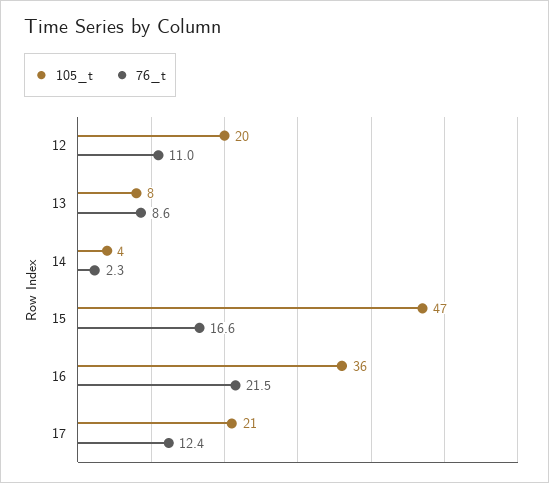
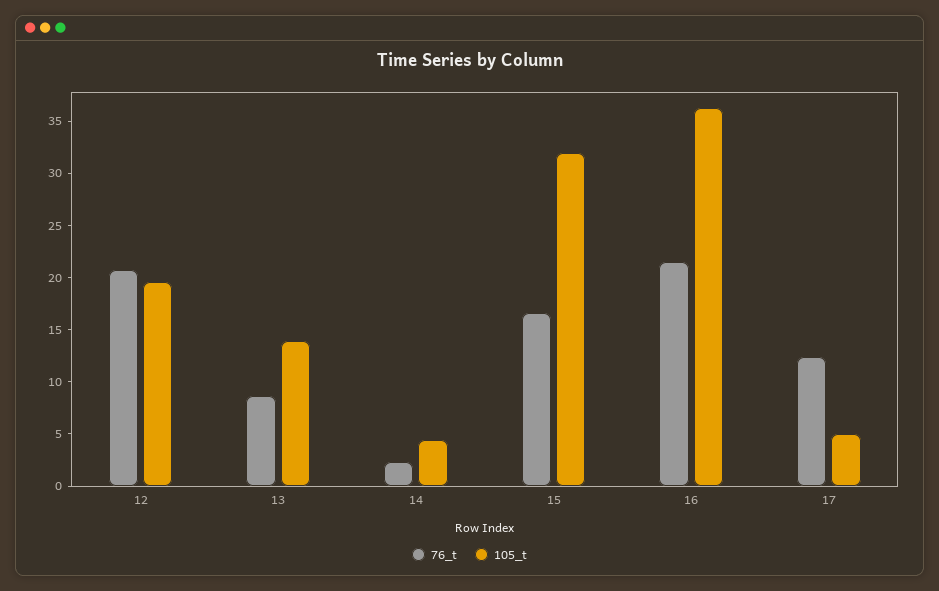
76_t, 12: 11 -> 21
105_t, 13: 8 -> 14
105_t, 15: 47 -> 32
105_t, 17: 21 -> 5

